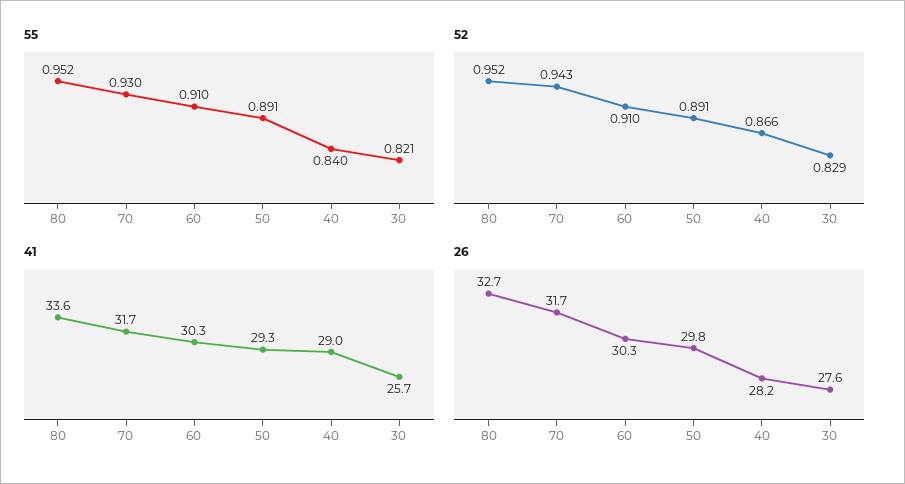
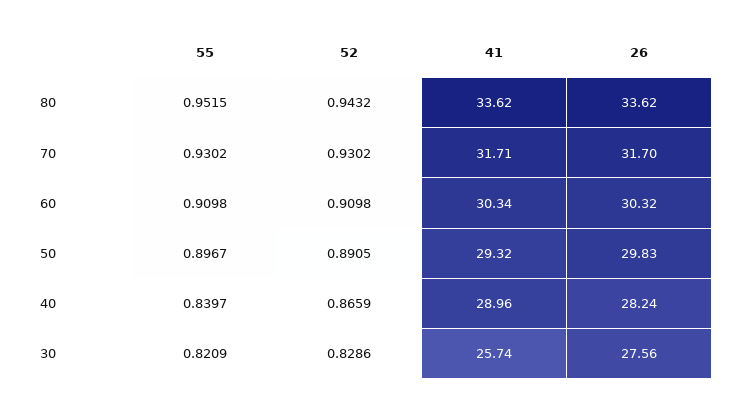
55, 50: 0.891 -> 0.8967
52, 80: 0.952 -> 0.9432
52, 70: 0.943 -> 0.9302
26, 80: 32.7 -> 33.62

